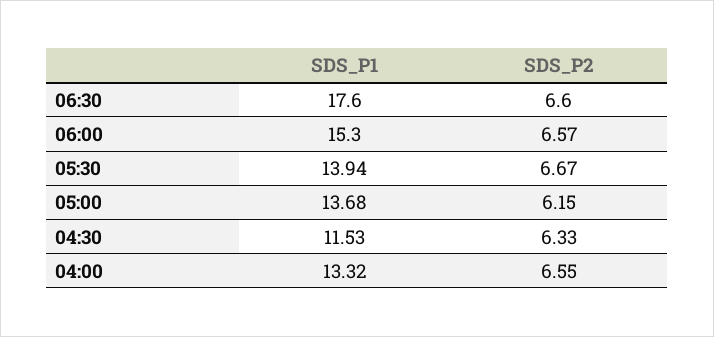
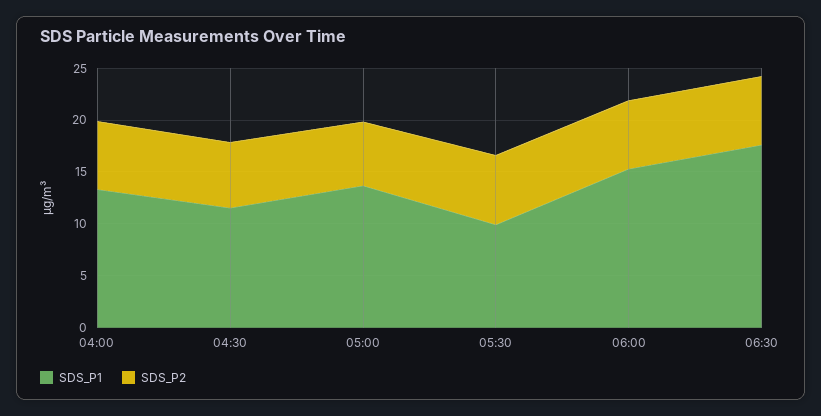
SDS_P1, 05:30: 13.94 -> 10

